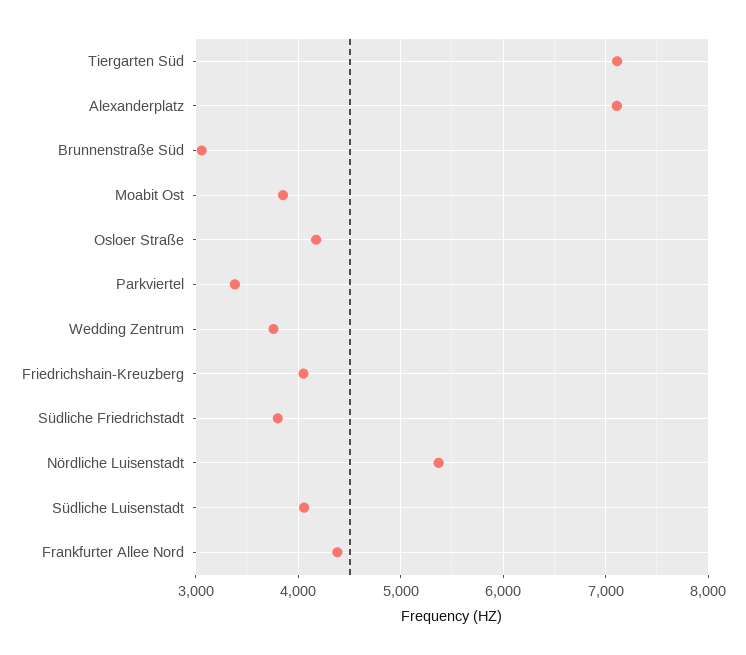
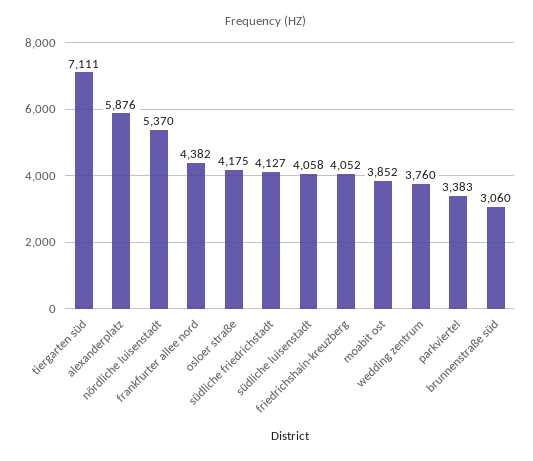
Alexanderplatz: 7100 -> 5876
Südliche Friedrichstadt: 3800 -> 4127

